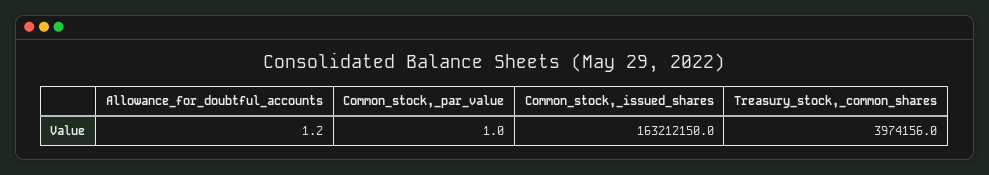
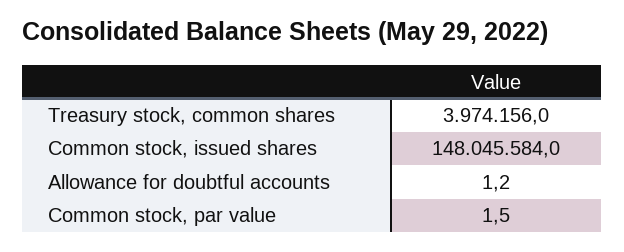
Common_stock,_par_value: 1 -> 1.5
Common_stock,_issued_shares: 163212150 -> 148045584

